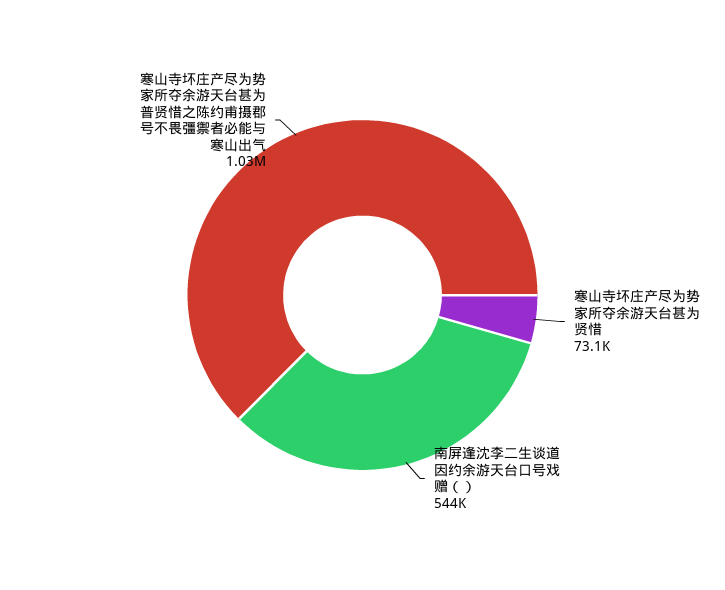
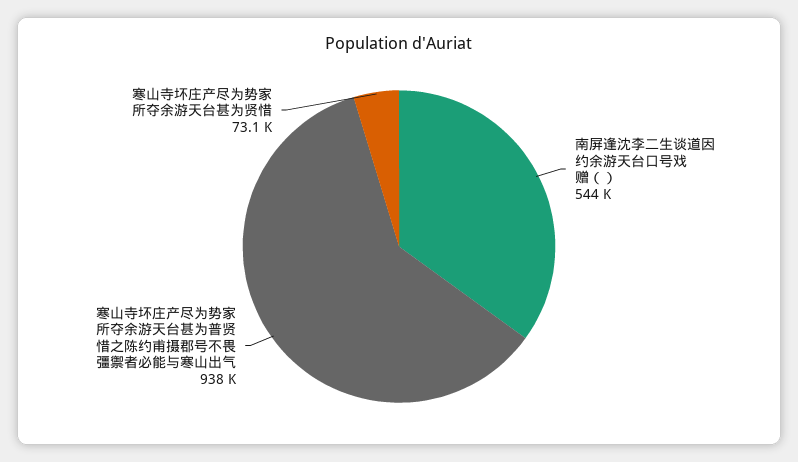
寒山寺坏庄产尽为势家所夺余游天台甚为普贤惜之陈约甫摄郡号不畏彊禦者必能与寒山出气: 1030000 -> 938000

